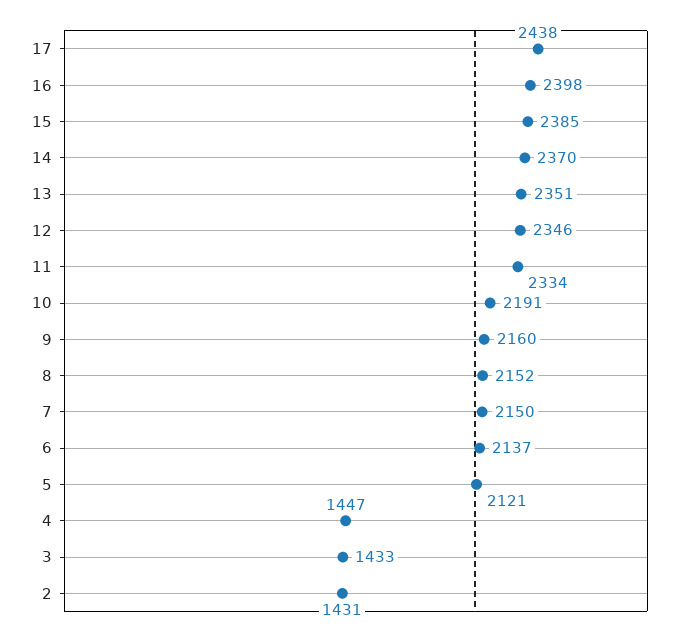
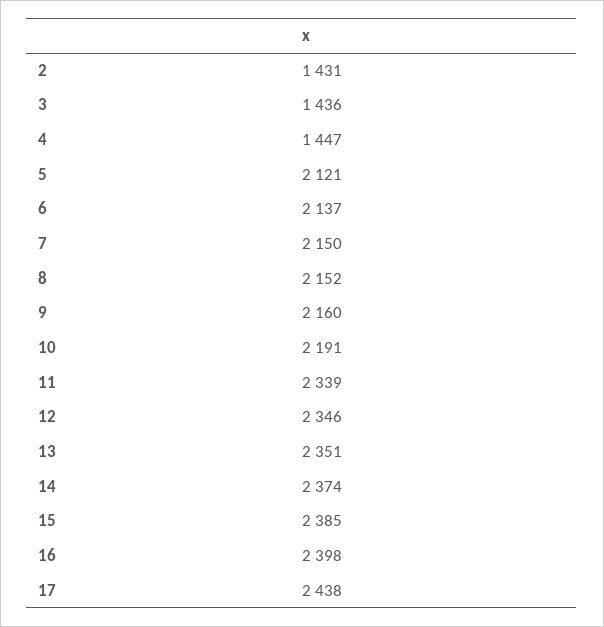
14: 2370 -> 2374
11: 2334 -> 2339
3: 1433 -> 1436

